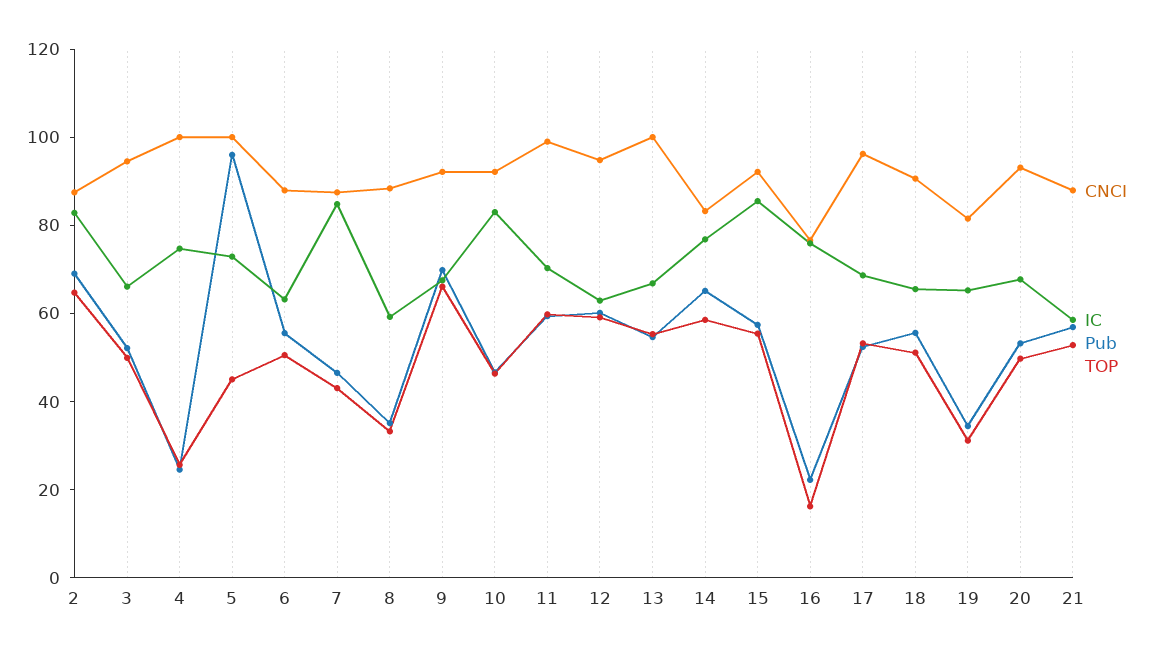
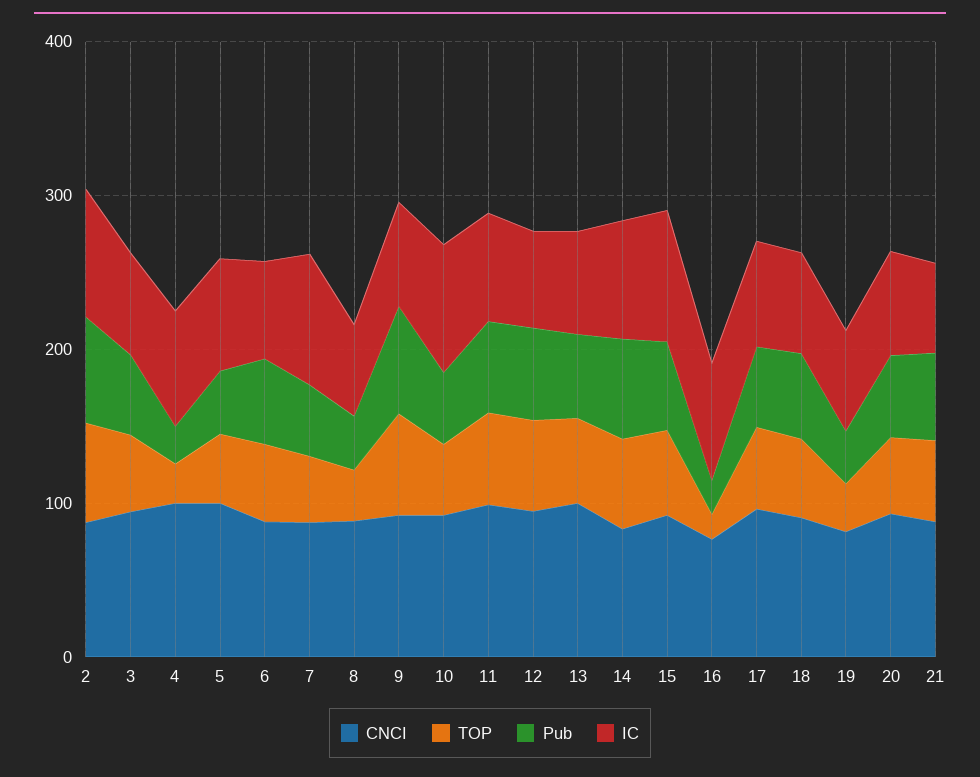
Pub, 5: 95 -> 40

